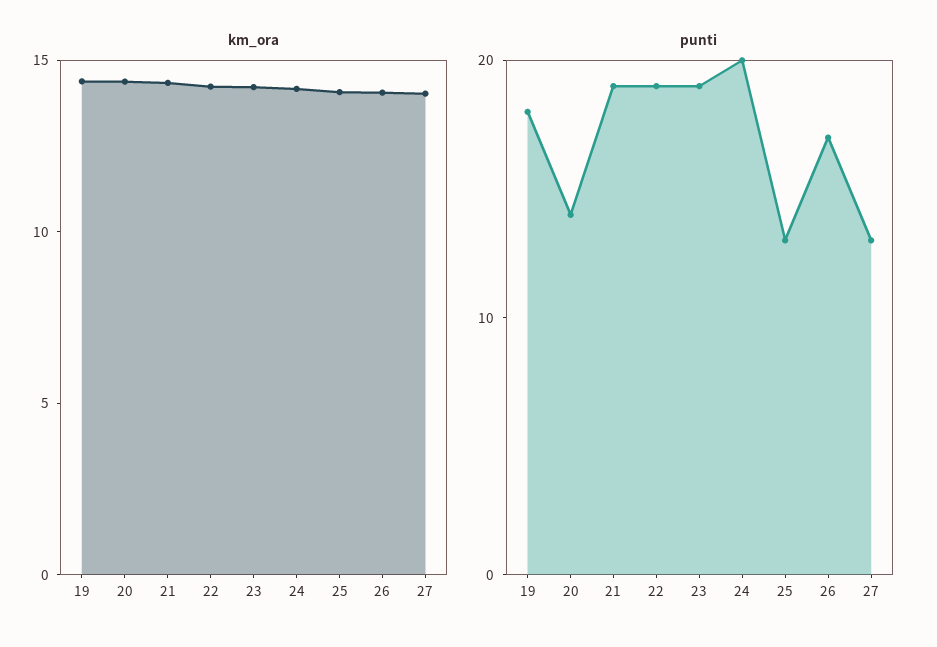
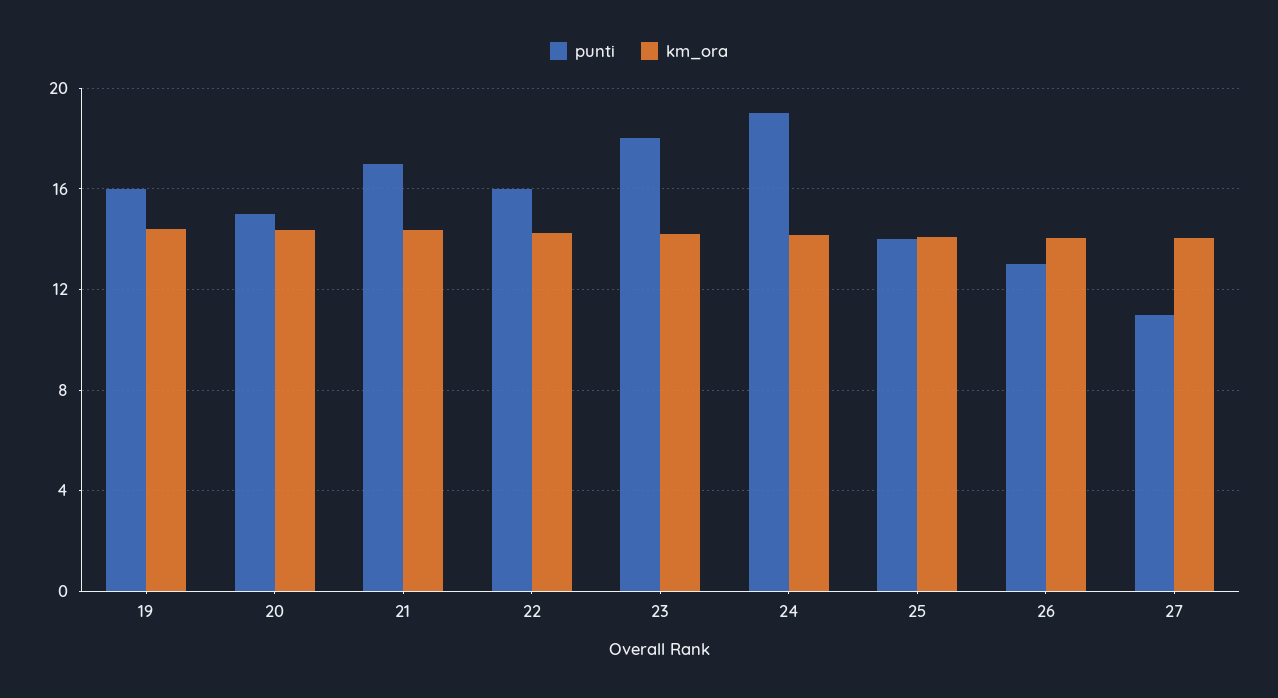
punti, 19: 18 -> 16
punti, 20: 14 -> 15
punti, 21: 19 -> 17
punti, 22: 19 -> 16
punti, 23: 19 -> 18
punti, 24: 20 -> 19
punti, 25: 13 -> 14
punti, 26: 17 -> 13
punti, 27: 13 -> 11

